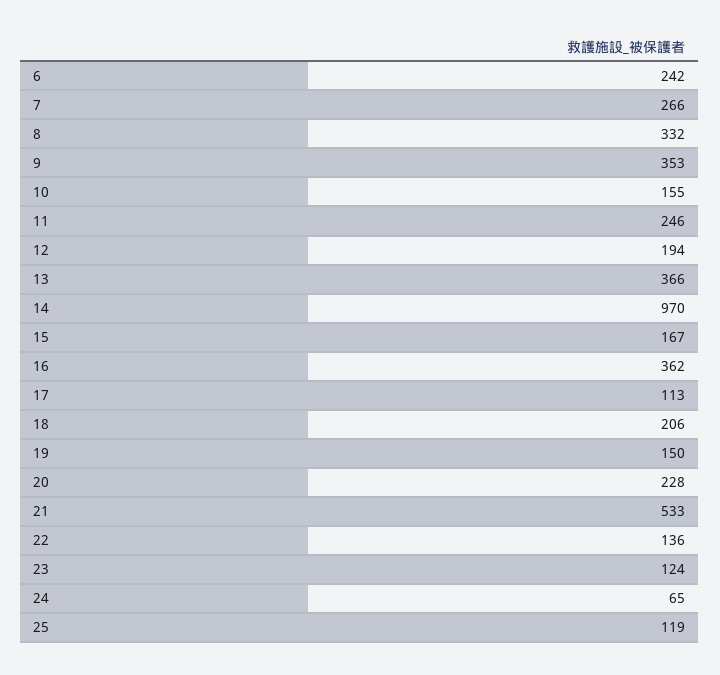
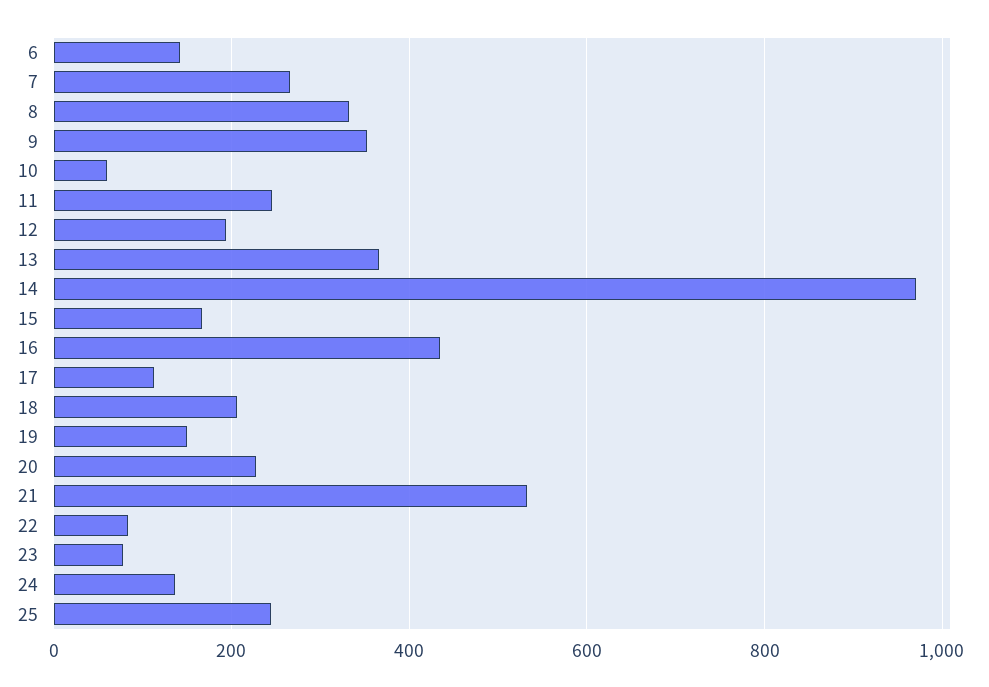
6: 242 -> 140
10: 155 -> 60
16: 362 -> 440
22: 136 -> 80
23: 124 -> 80
24: 65 -> 140
25: 119 -> 240

